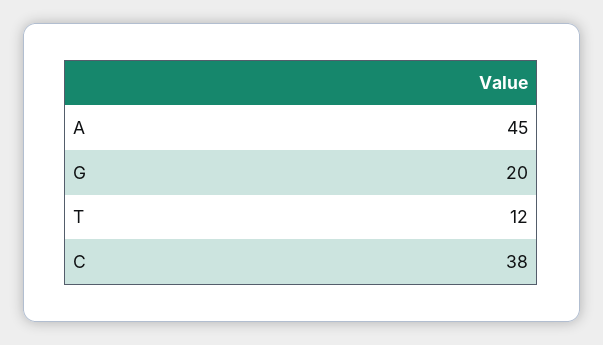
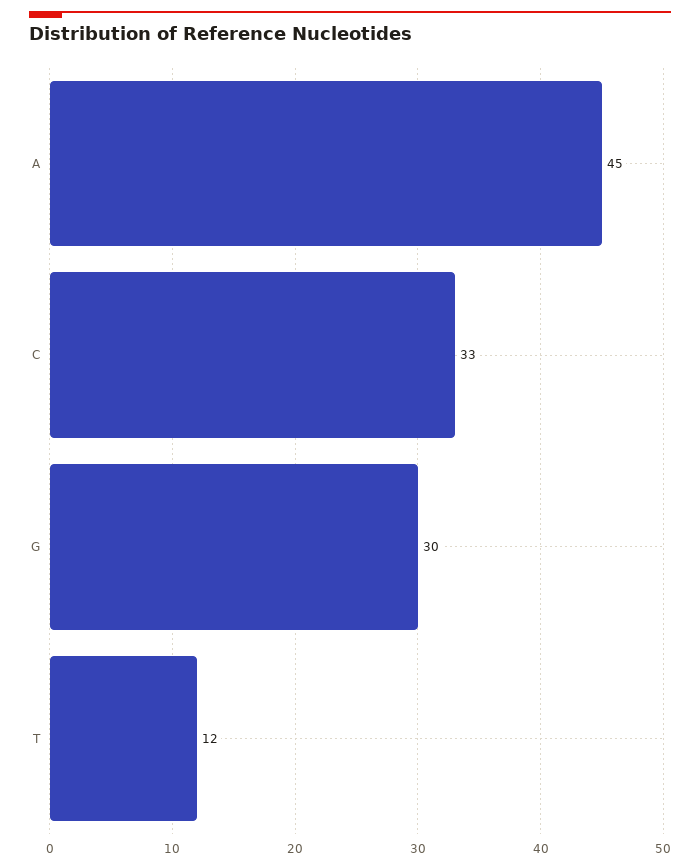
G: 20 -> 30
C: 38 -> 33

